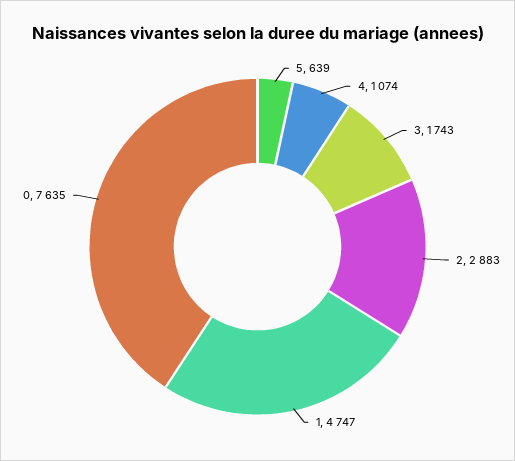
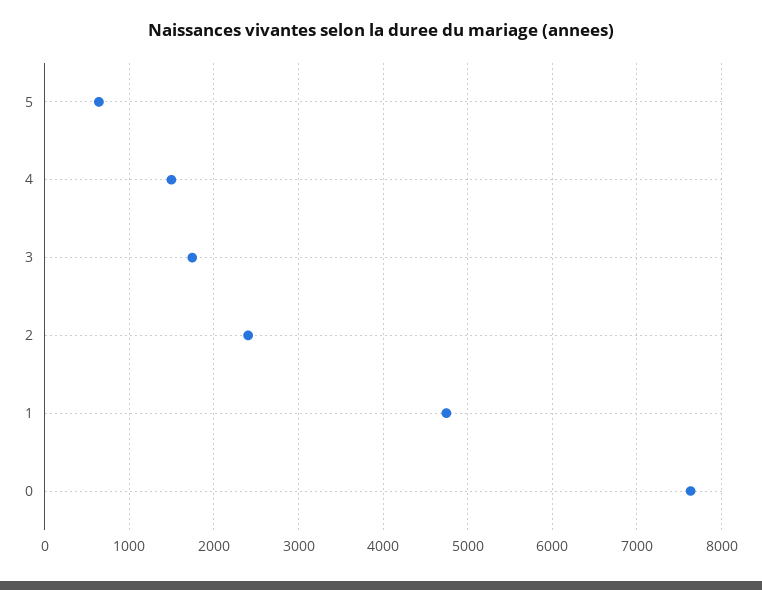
4: 1074 -> 1500
2: 2883 -> 2400

